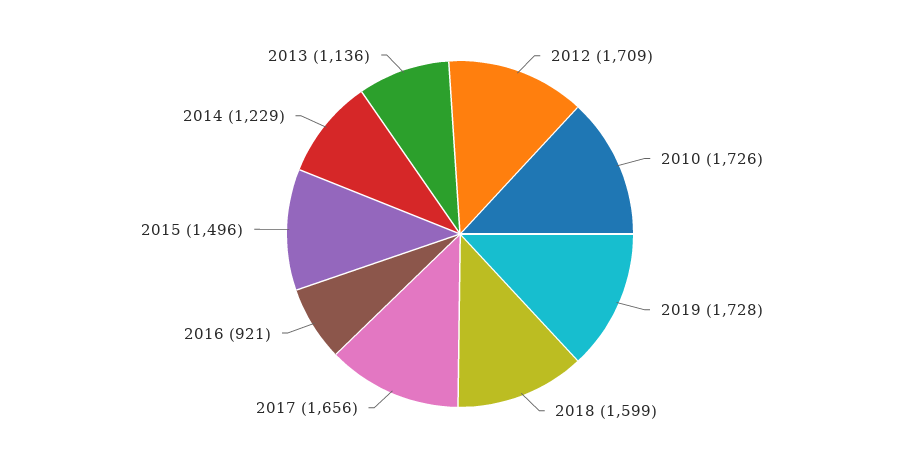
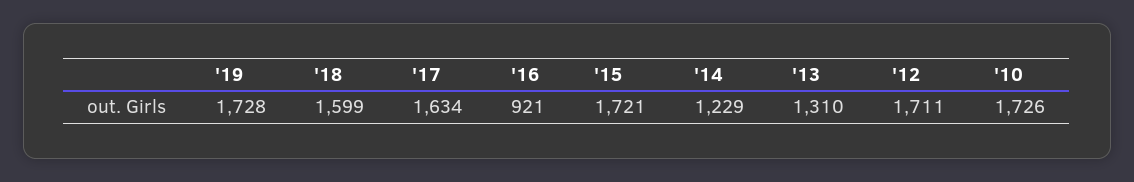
2012: 1709 -> 1711
2017: 1656 -> 1634
2015: 1496 -> 1721
2013: 1136 -> 1310

